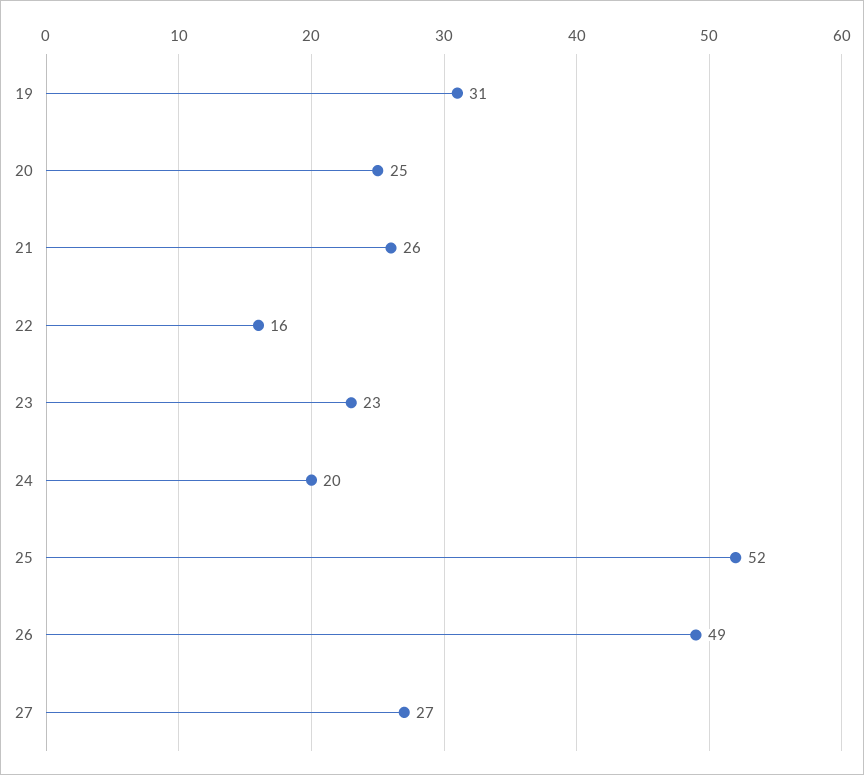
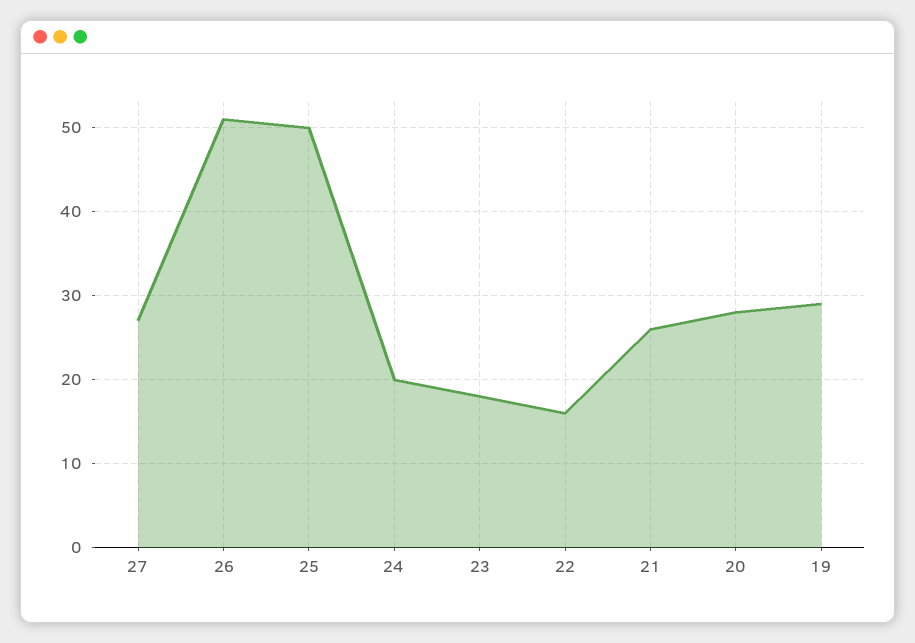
19: 31 -> 29
20: 25 -> 28
23: 23 -> 18
25: 52 -> 50
26: 49 -> 51

